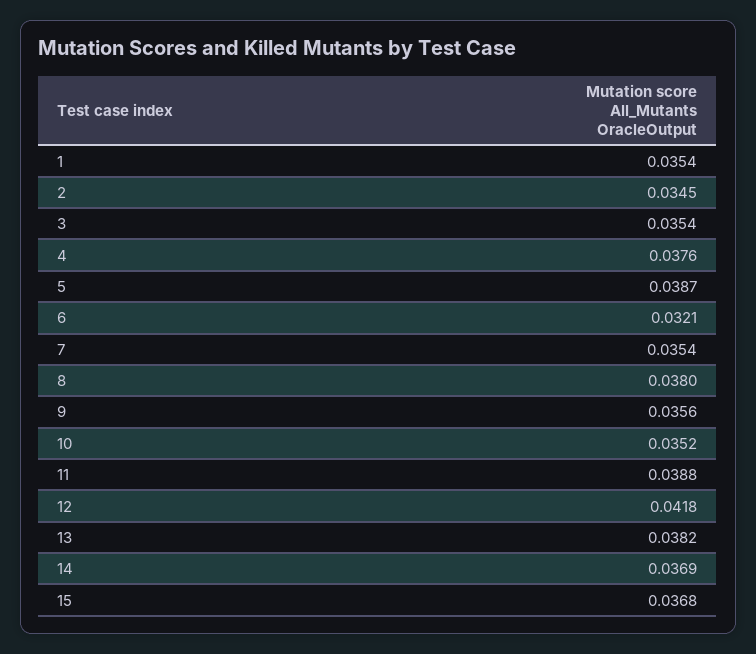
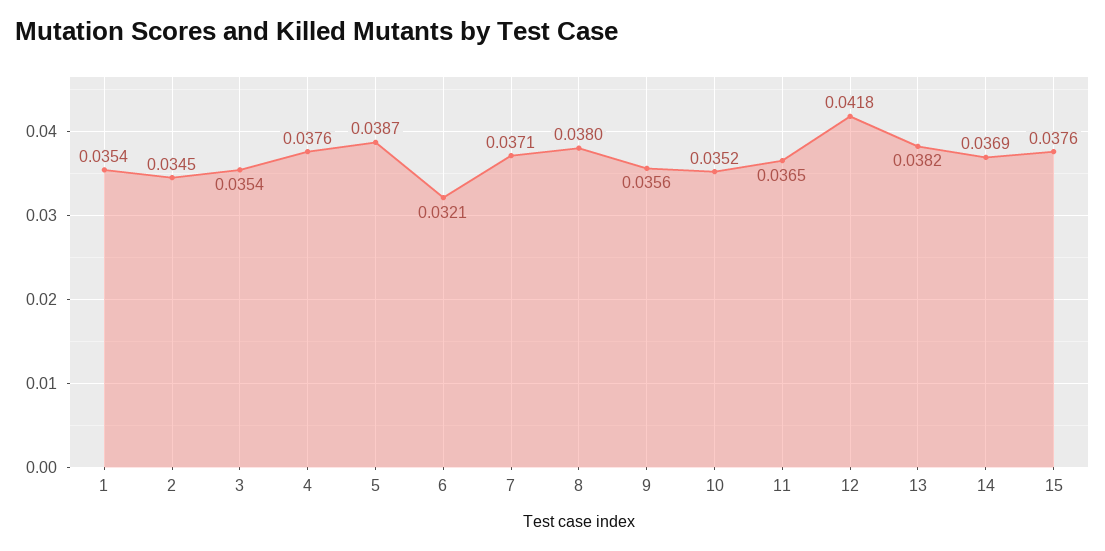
7: 0.0354 -> 0.0371
11: 0.0388 -> 0.0365
15: 0.0368 -> 0.0376

